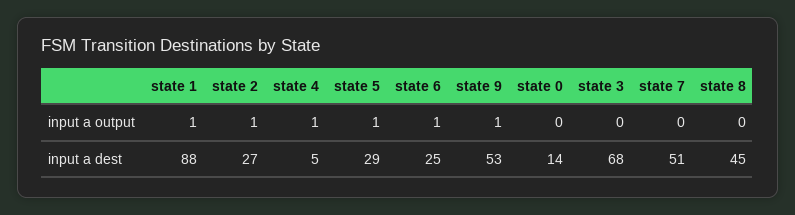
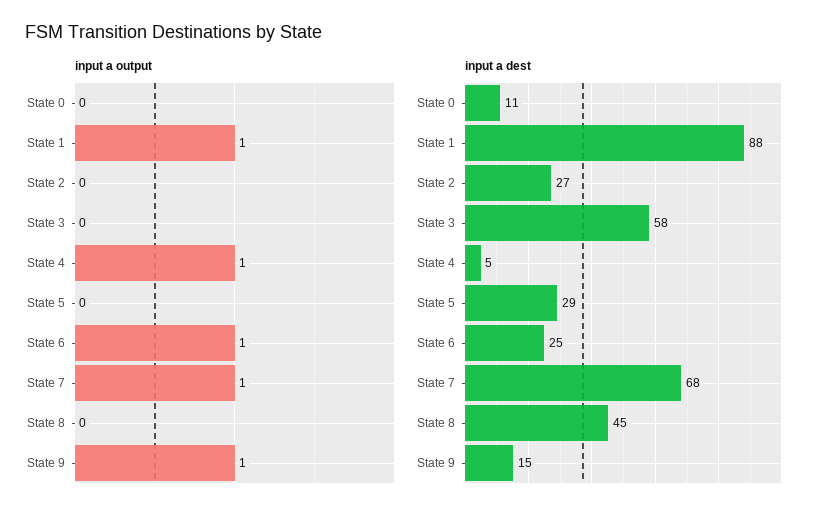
input a output, state 2: 1 -> 0
input a output, state 5: 1 -> 0
input a output, state 7: 0 -> 1
input a dest, state 9: 53 -> 15
input a dest, state 0: 14 -> 11
input a dest, state 3: 68 -> 58
input a dest, state 7: 51 -> 68

